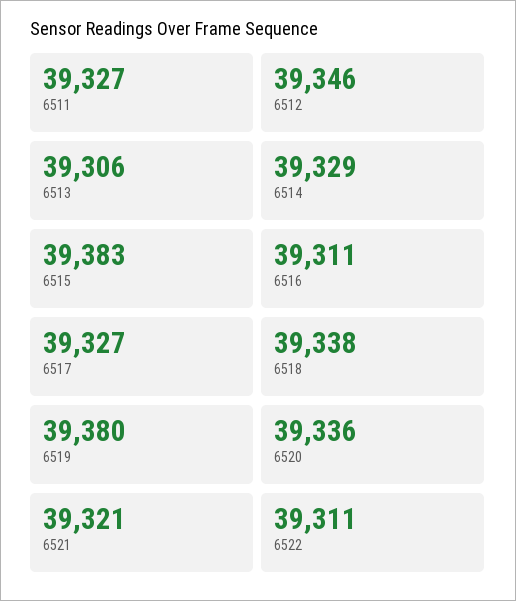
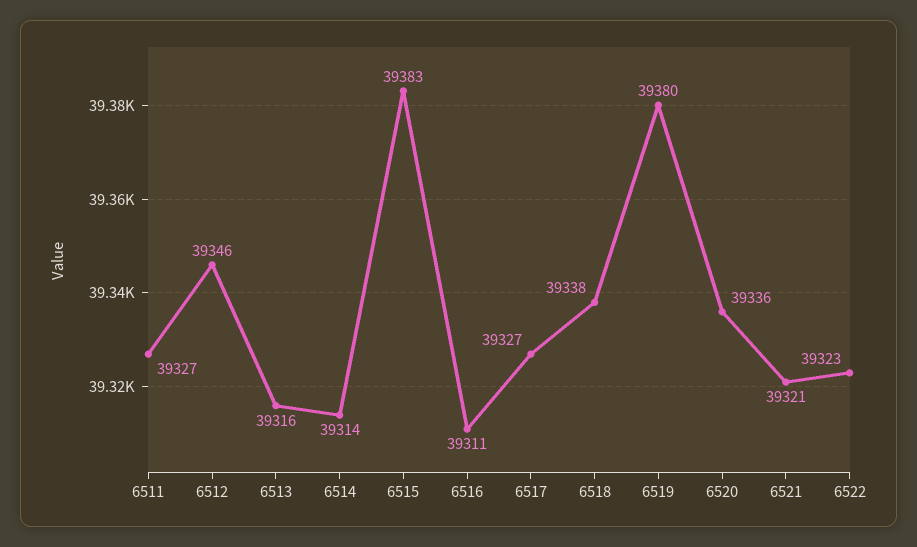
6513: 39306 -> 39316
6514: 39329 -> 39314
6522: 39311 -> 39323

